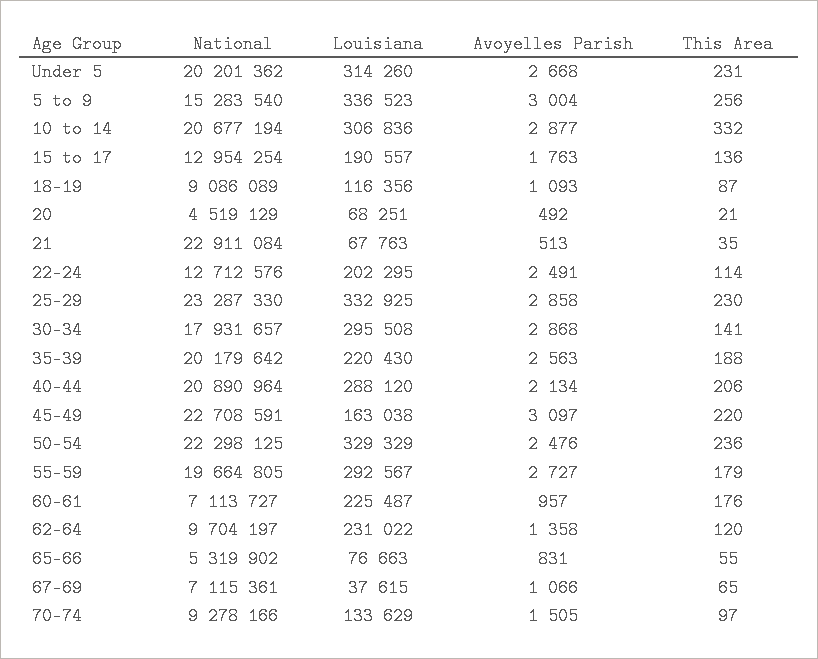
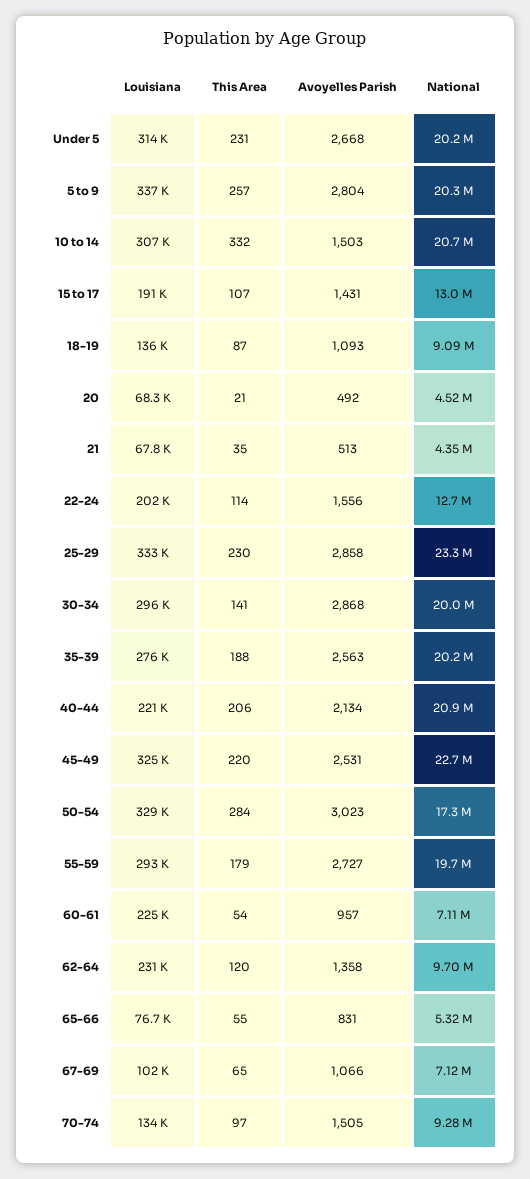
National, 5 to 9: 15283540 -> 20300000
Avoyelles Parish, 5 to 9: 3004 -> 2804
This Area, 5 to 9: 256 -> 257
Avoyelles Parish, 10 to 14: 2877 -> 1503
Avoyelles Parish, 15 to 17: 1763 -> 1431
This Area, 15 to 17: 136 -> 107
Louisiana, 18-19: 116356 -> 136000
National, 21: 22911084 -> 4350000
Avoyelles Parish, 22-24: 2491 -> 1556
National, 30-34: 17931657 -> 20000000
Louisiana, 35-39: 220430 -> 276000
Louisiana, 40-44: 288120 -> 221000
Louisiana, 45-49: 163038 -> 325000
Avoyelles Parish, 45-49: 3097 -> 2531
National, 50-54: 22298125 -> 17300000
Avoyelles Parish, 50-54: 2476 -> 3023
This Area, 50-54: 236 -> 284
This Area, 60-61: 176 -> 54
Louisiana, 67-69: 37615 -> 102000

